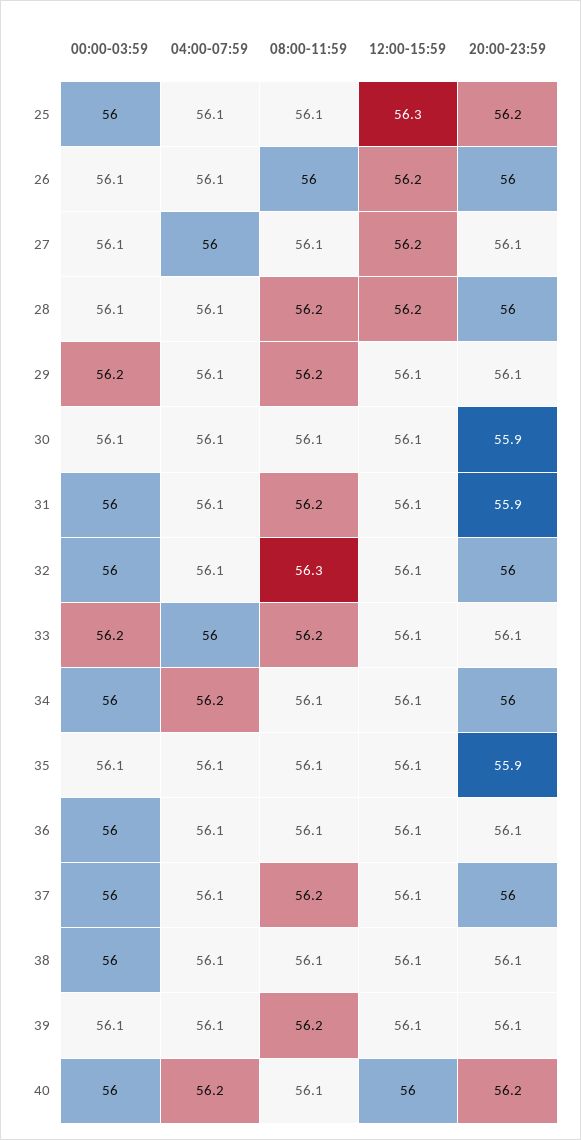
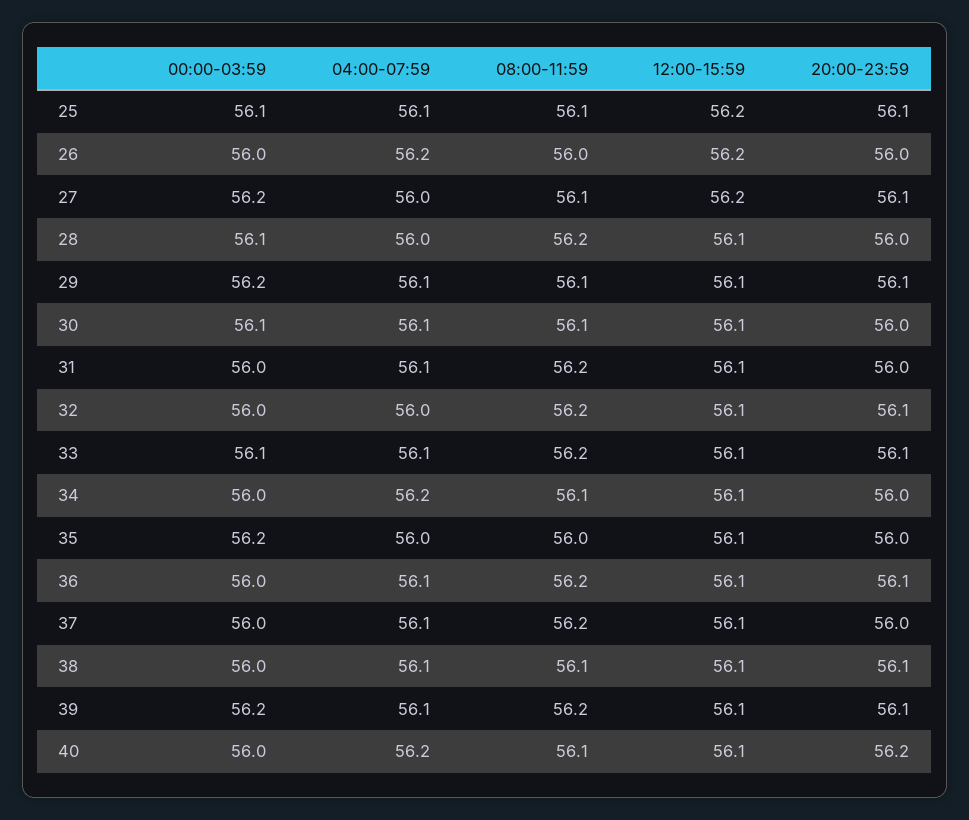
00:00-03:59, 25: 56 -> 56.1
12:00-15:59, 25: 56.3 -> 56.2
20:00-23:59, 25: 56.2 -> 56.1
00:00-03:59, 26: 56.1 -> 56
04:00-07:59, 26: 56.1 -> 56.2
00:00-03:59, 27: 56.1 -> 56.2
04:00-07:59, 28: 56.1 -> 56
12:00-15:59, 28: 56.2 -> 56.1
08:00-11:59, 29: 56.2 -> 56.1
20:00-23:59, 30: 55.9 -> 56
20:00-23:59, 31: 55.9 -> 56
04:00-07:59, 32: 56.1 -> 56
08:00-11:59, 32: 56.3 -> 56.2
20:00-23:59, 32: 56 -> 56.1
00:00-03:59, 33: 56.2 -> 56.1
04:00-07:59, 33: 56 -> 56.1
00:00-03:59, 35: 56.1 -> 56.2
04:00-07:59, 35: 56.1 -> 56
08:00-11:59, 35: 56.1 -> 56
20:00-23:59, 35: 55.9 -> 56
08:00-11:59, 36: 56.1 -> 56.2
00:00-03:59, 39: 56.1 -> 56.2
12:00-15:59, 40: 56 -> 56.1

